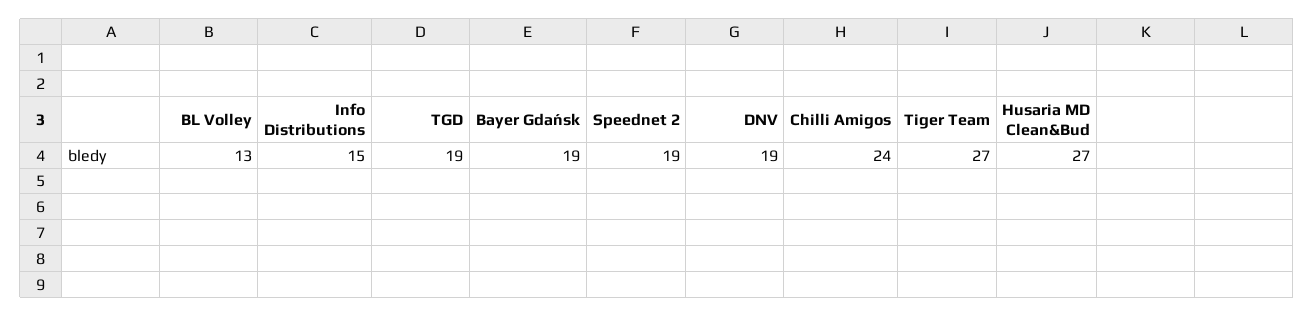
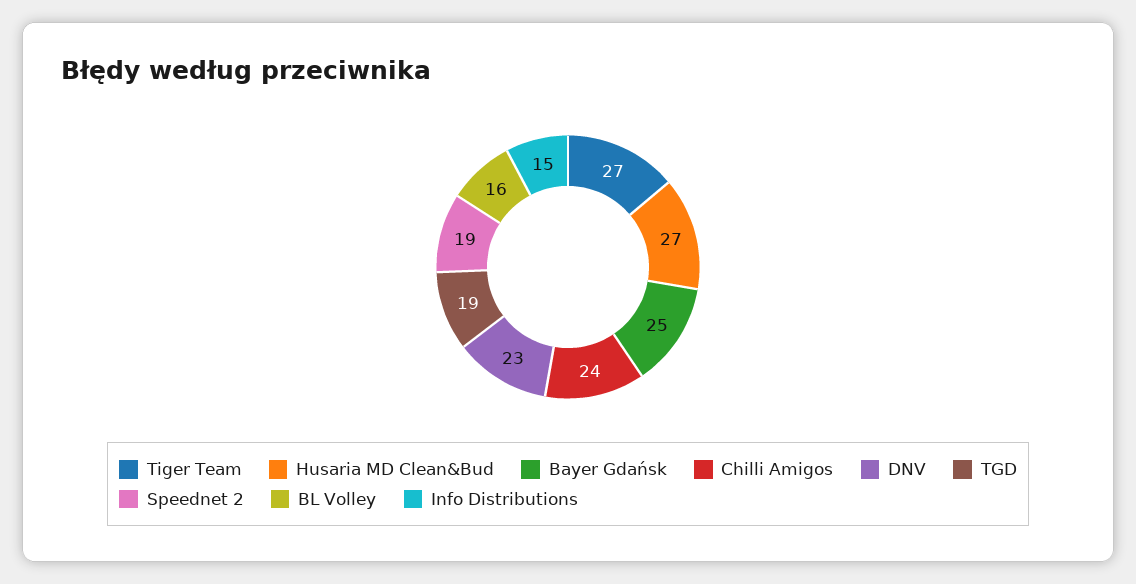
BL Volley: 13 -> 16
Bayer Gdańsk: 19 -> 25
DNV: 19 -> 23

